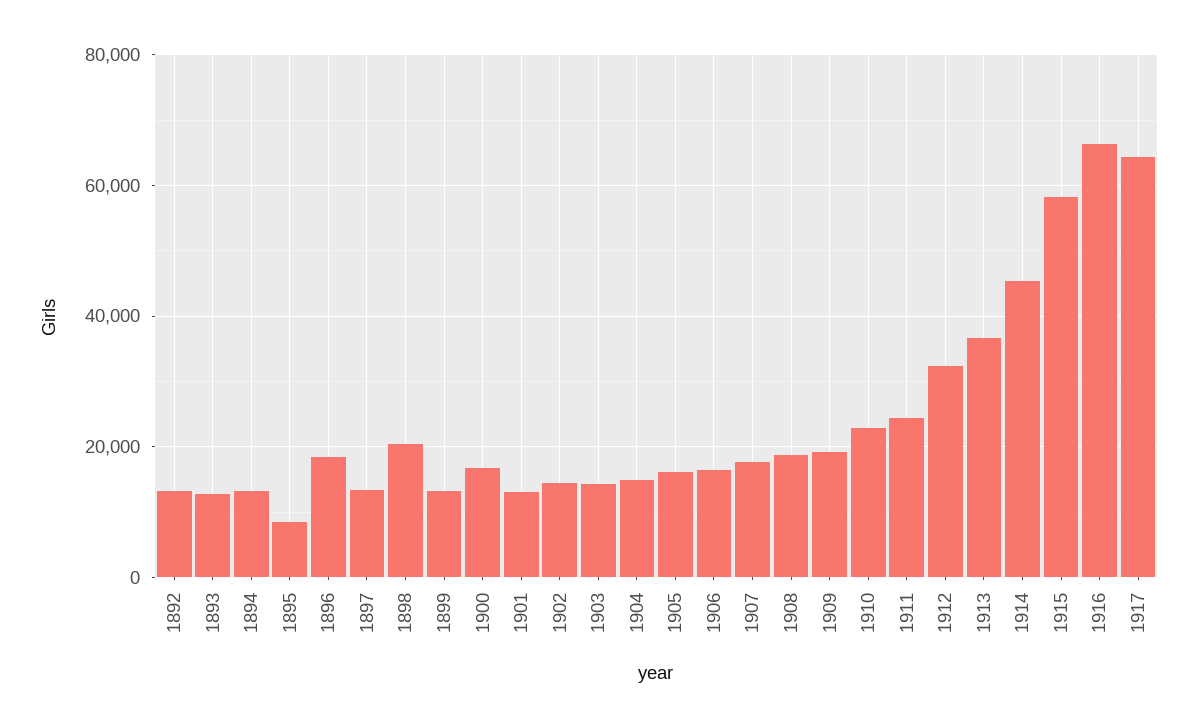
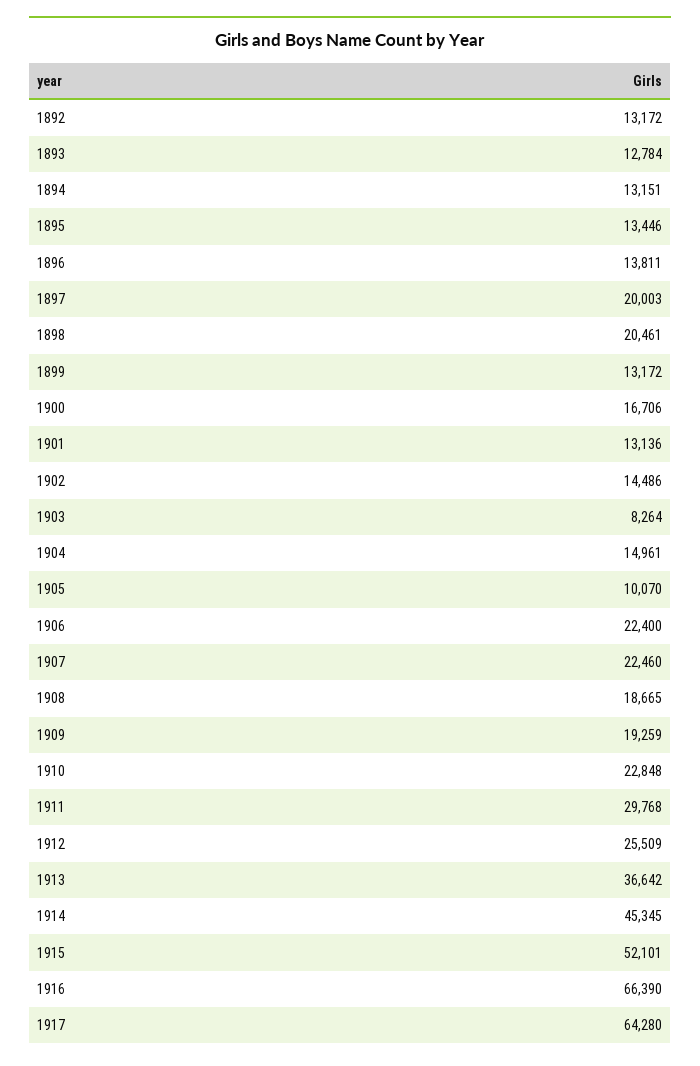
1895: 8000 -> 13446
1896: 18000 -> 13811
1897: 14000 -> 20003
1903: 14000 -> 8264
1905: 16000 -> 10070
1906: 16000 -> 22400
1907: 18000 -> 22460
1911: 24000 -> 29768
1912: 32000 -> 25509
1915: 58000 -> 52101

